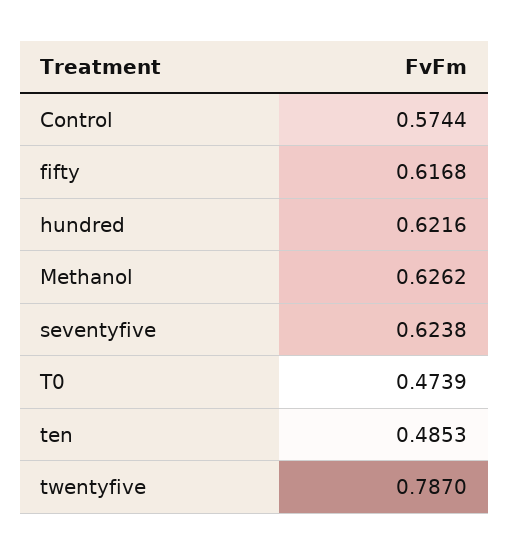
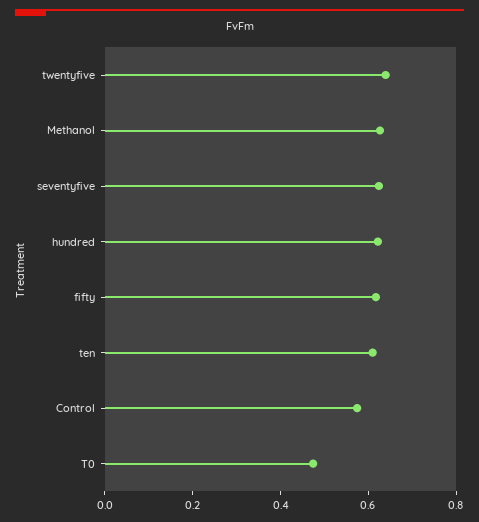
ten: 0.4853 -> 0.6
twentyfive: 0.787 -> 0.65

